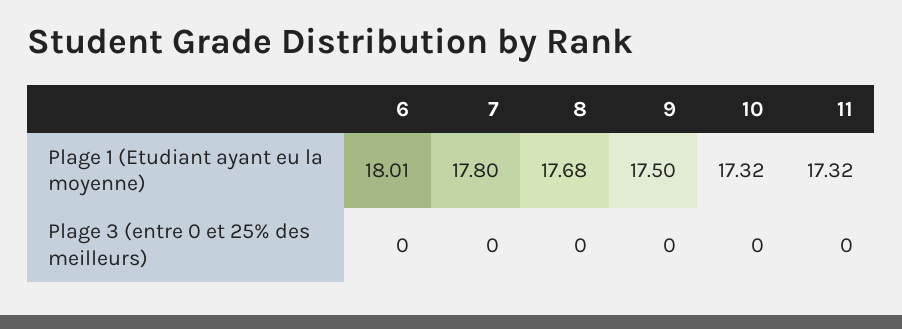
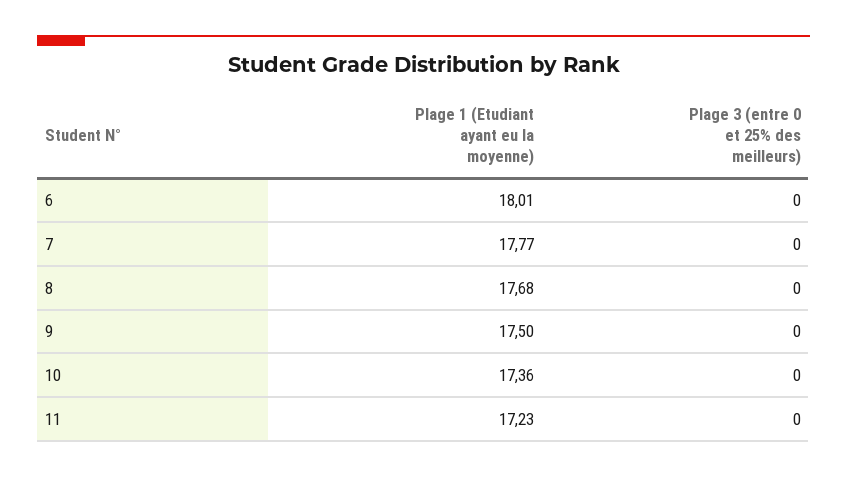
7, Plage 1 (Etudiant ayant eu la moyenne): 17.8 -> 17.77
10, Plage 1 (Etudiant ayant eu la moyenne): 17.32 -> 17.36
11, Plage 1 (Etudiant ayant eu la moyenne): 17.32 -> 17.23

